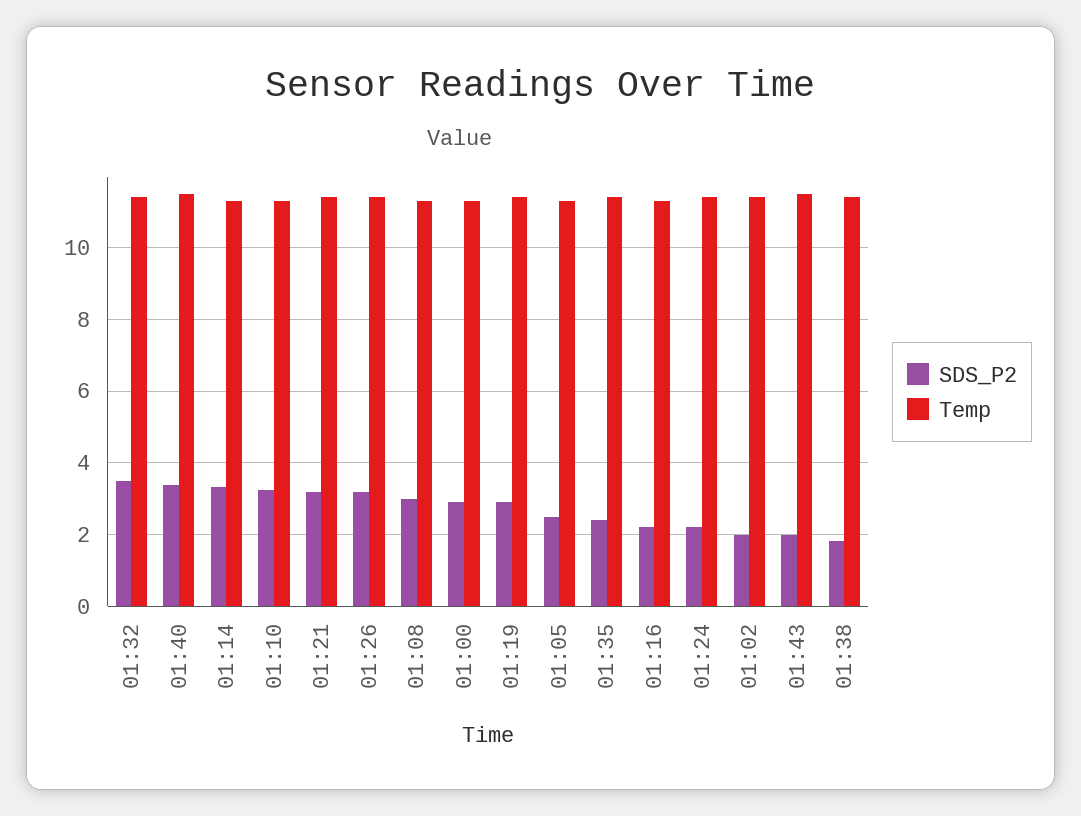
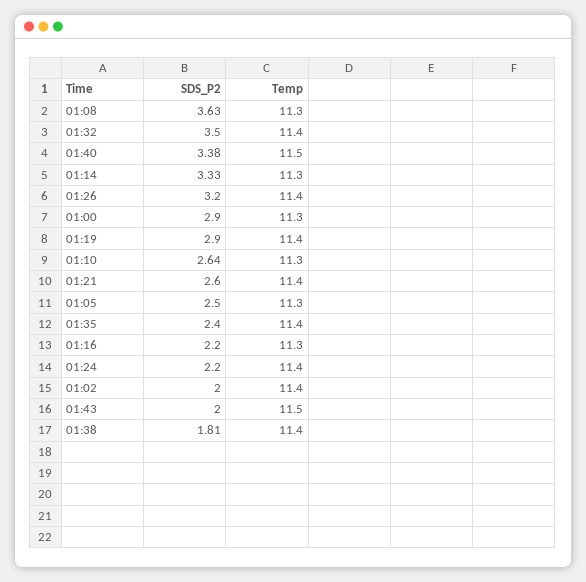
SDS_P2, 01:10: 3.2 -> 2.64
SDS_P2, 01:21: 3.2 -> 2.6
SDS_P2, 01:08: 3 -> 3.63

